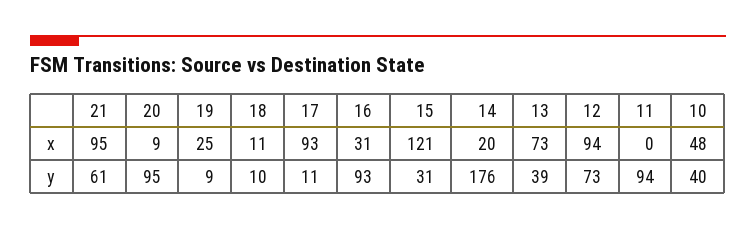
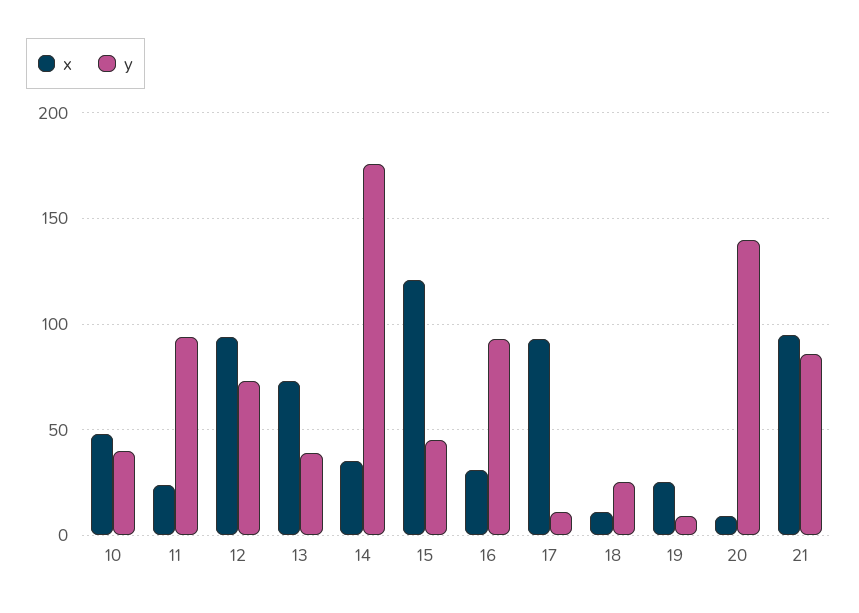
x, 14: 20 -> 35
x, 11: 0 -> 25
y, 21: 61 -> 85
y, 20: 95 -> 140
y, 18: 10 -> 25
y, 15: 31 -> 45

